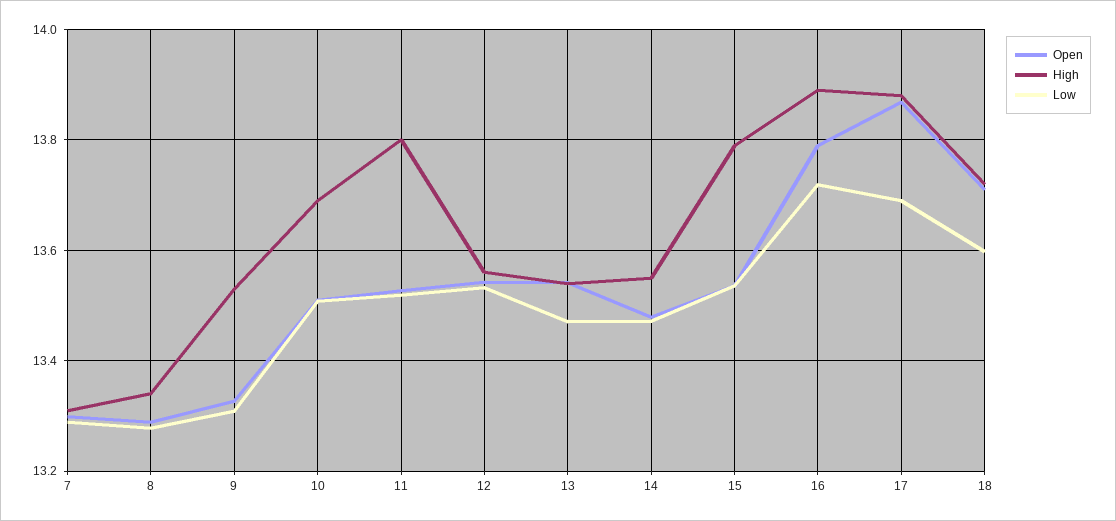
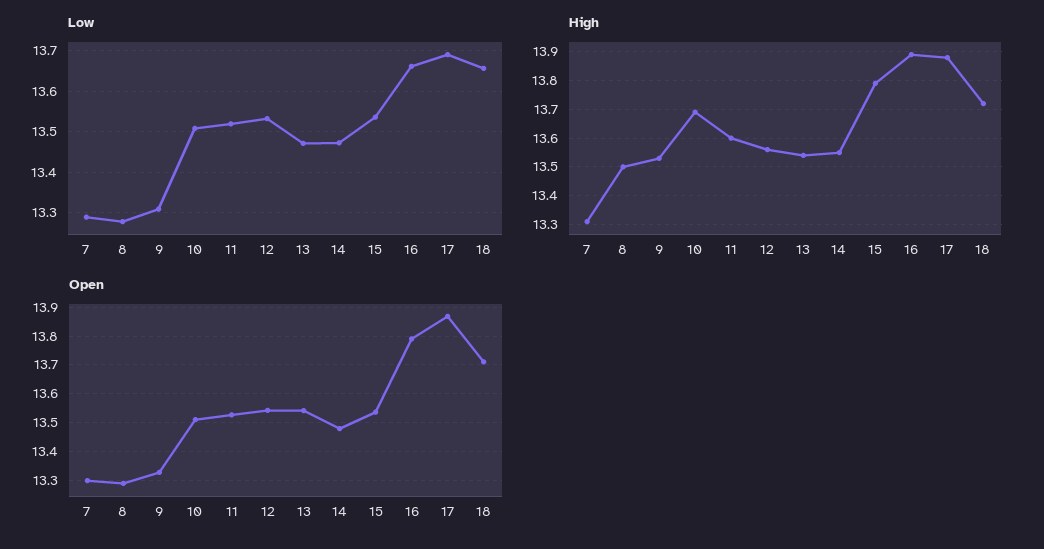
High, 8: 13.34 -> 13.5
High, 11: 13.8 -> 13.6
Low, 16: 13.72 -> 13.66
Low, 18: 13.6 -> 13.66

